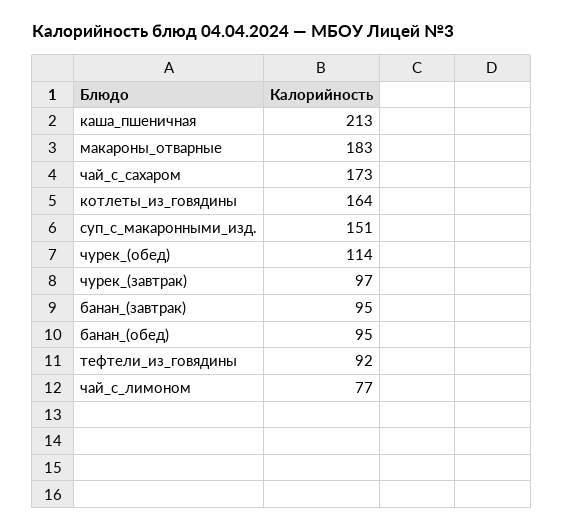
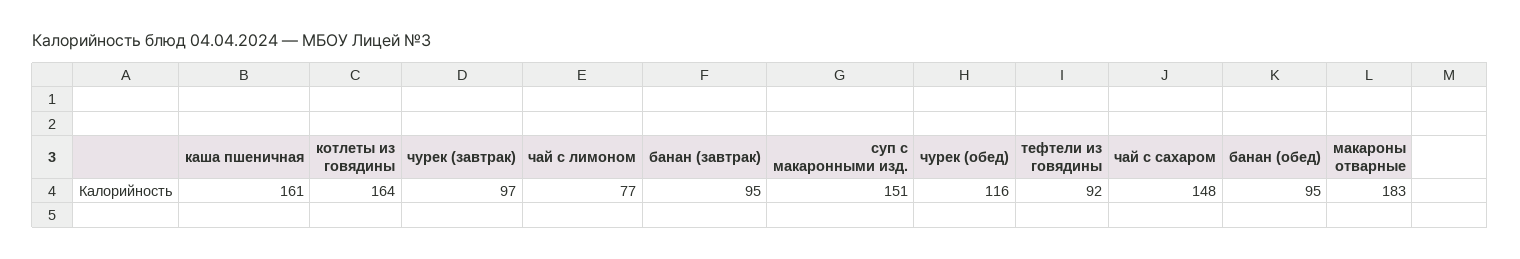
каша_пшеничная: 213 -> 161
чай_с_сахаром: 173 -> 148
чурек_(обед): 114 -> 116

